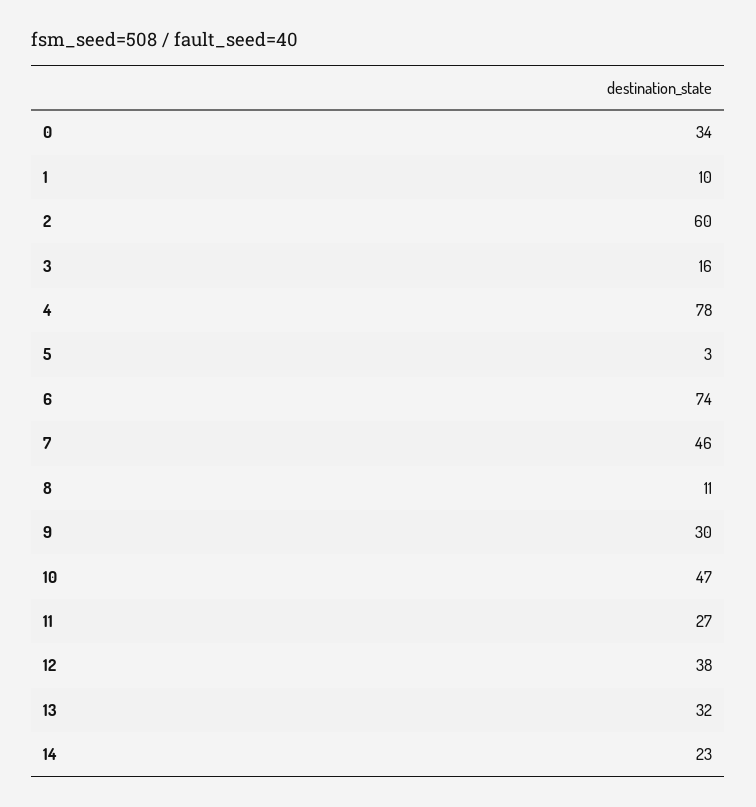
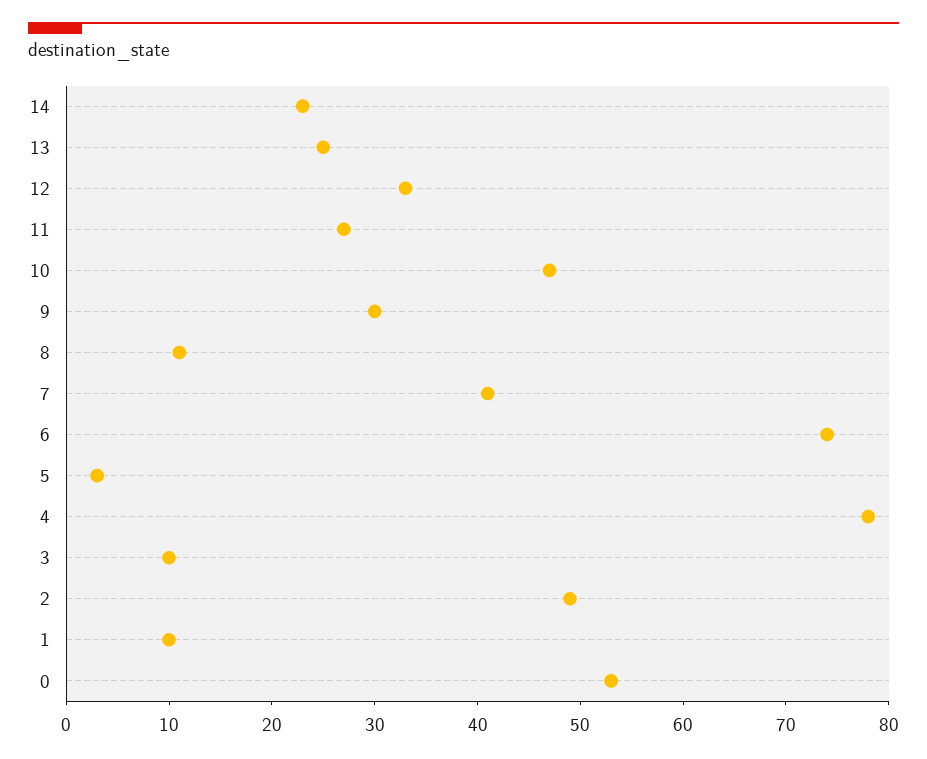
0: 34 -> 53
2: 60 -> 49
3: 16 -> 10
7: 46 -> 41
12: 38 -> 33
13: 32 -> 25

